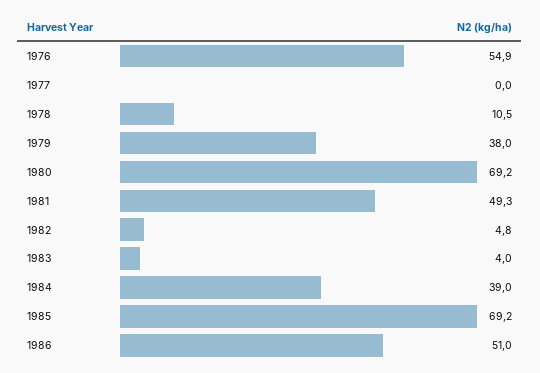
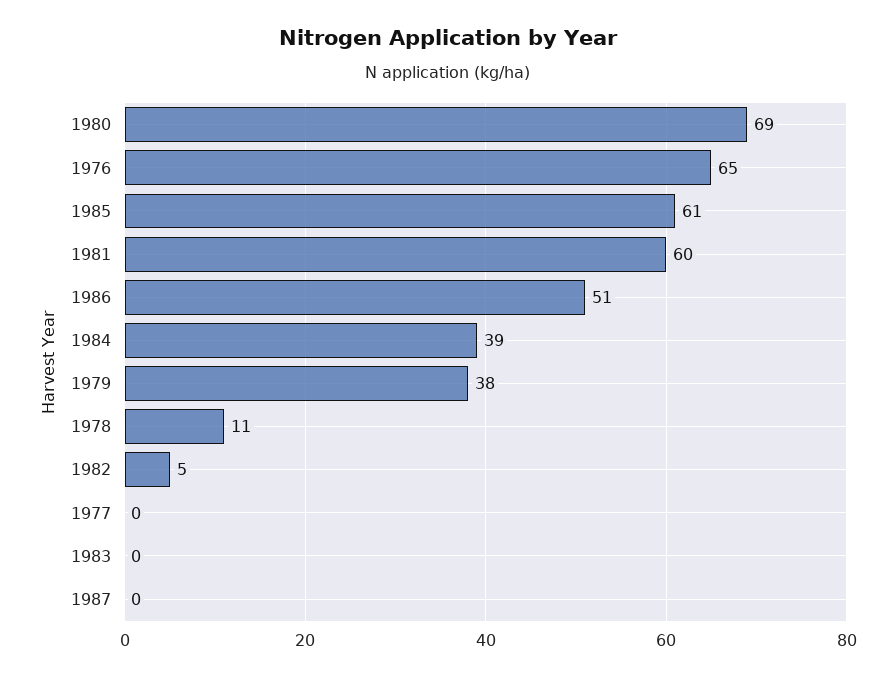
1976: 54.9 -> 65
1981: 49.3 -> 60
1983: 4 -> 0
1985: 69.2 -> 61
1987: none -> 0

